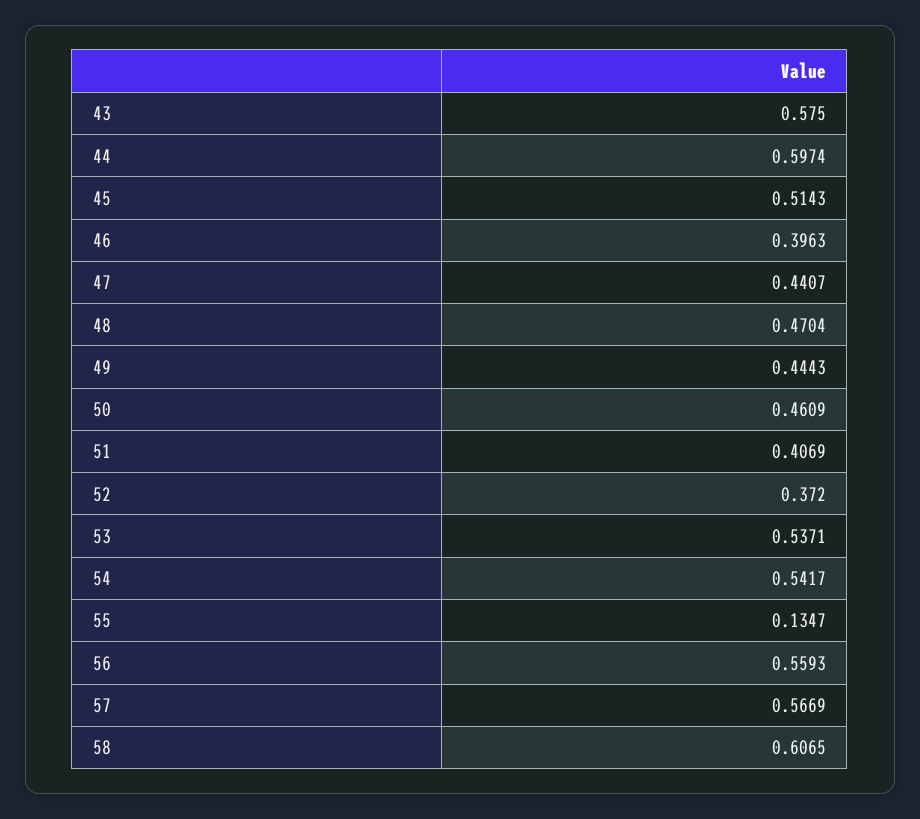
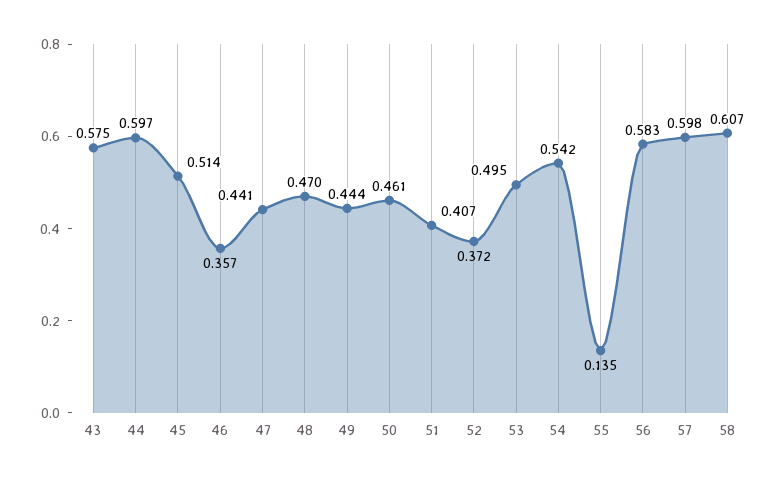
46: 0.3963 -> 0.357
53: 0.5371 -> 0.495
56: 0.5593 -> 0.583
57: 0.5669 -> 0.598

